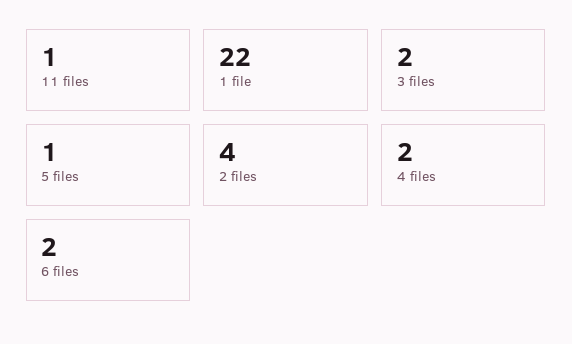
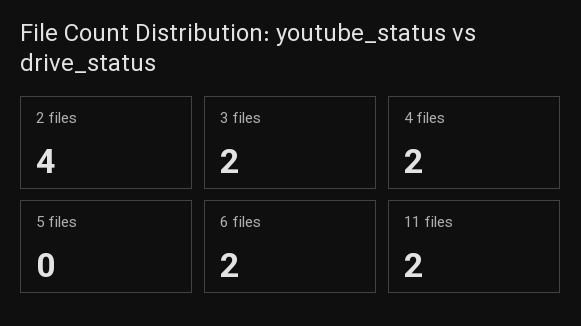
11 files: 1 -> 2
1 file: 22 -> none
5 files: 1 -> 0

